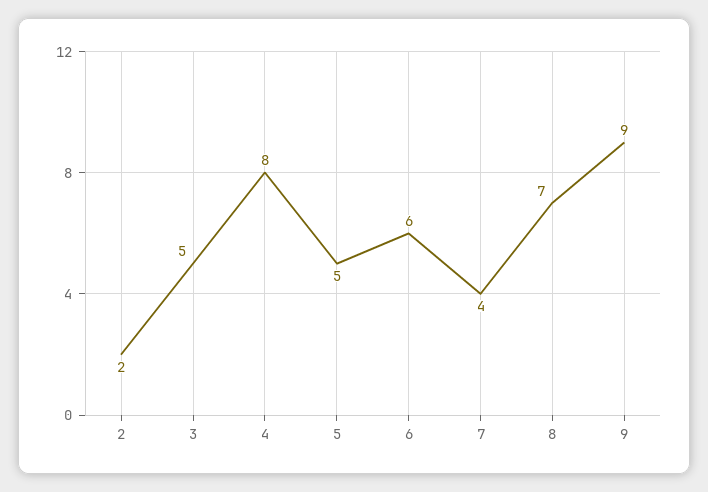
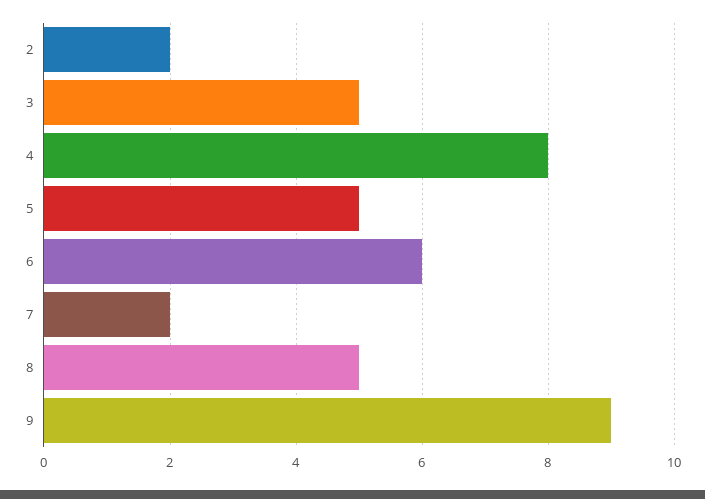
7: 4 -> 2
8: 7 -> 5

